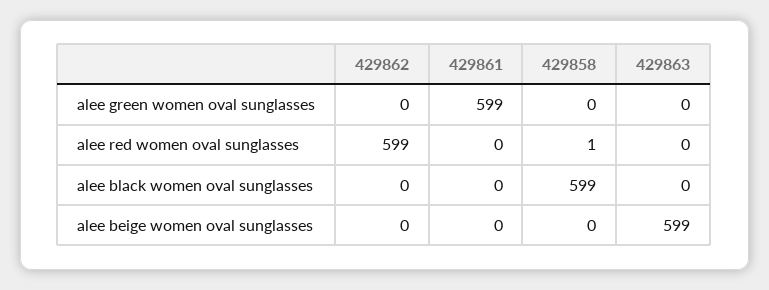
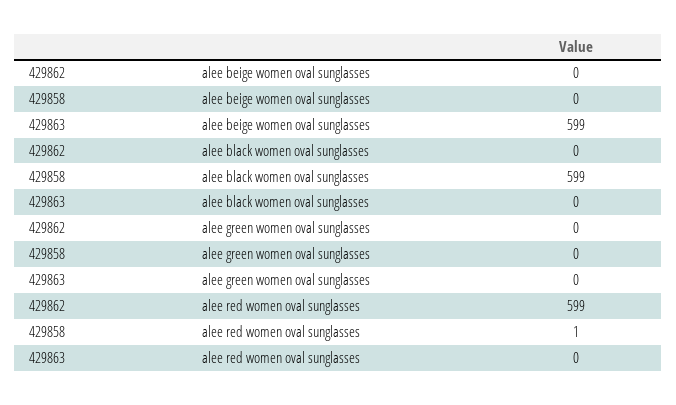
429861, alee green women oval sunglasses: 599 -> none
429861, alee red women oval sunglasses: 0 -> none
429861, alee black women oval sunglasses: 0 -> none
429861, alee beige women oval sunglasses: 0 -> none

